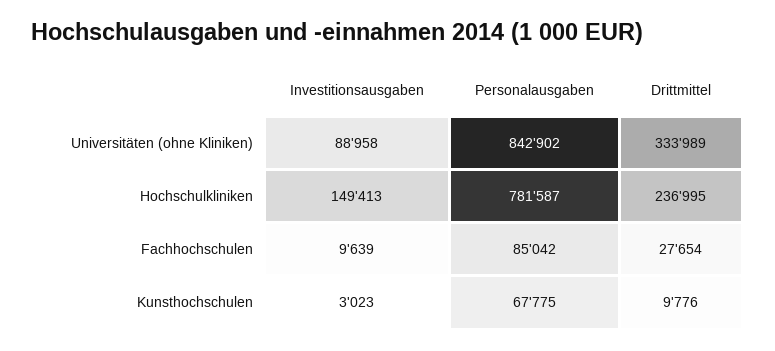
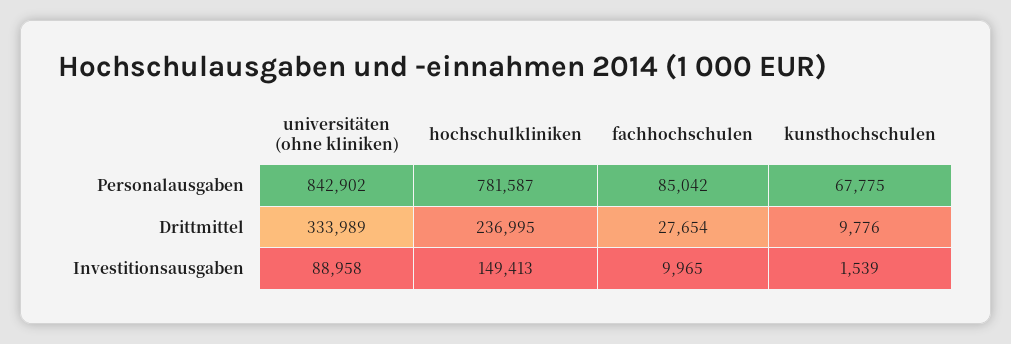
Investitionsausgaben, Fachhochschulen: 9639 -> 9965
Investitionsausgaben, Kunsthochschulen: 3023 -> 1539

